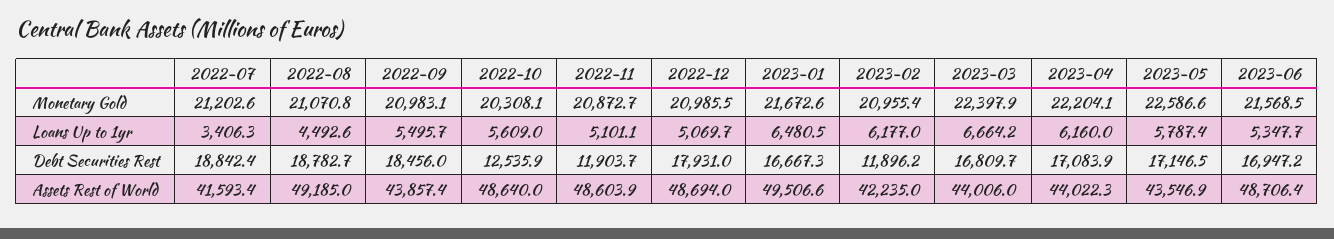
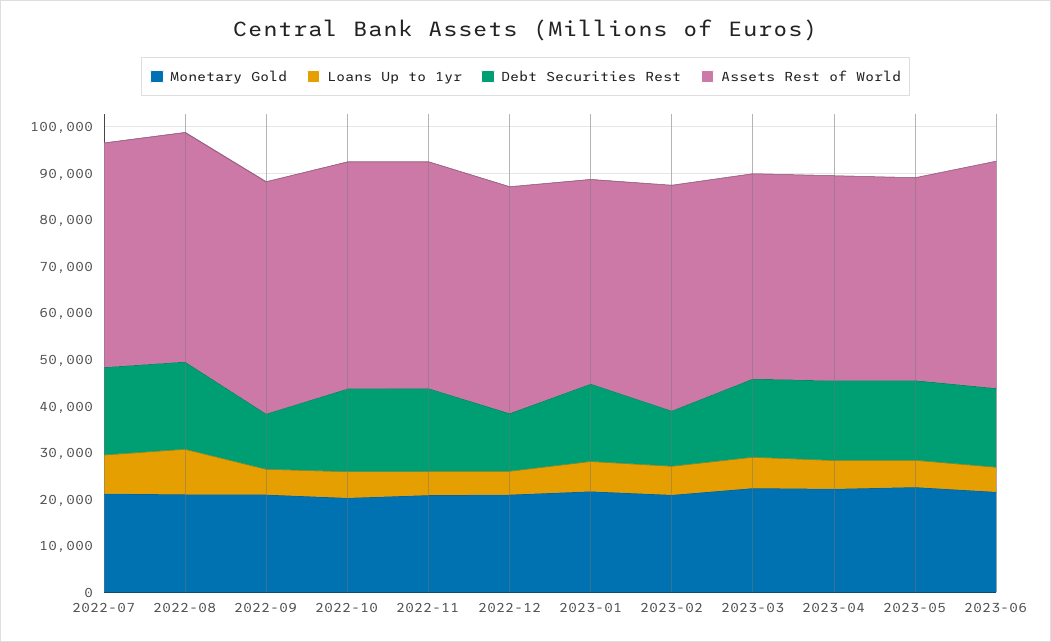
Loans Up to 1yr, 2022-07: 3406.3 -> 8000
Loans Up to 1yr, 2022-08: 4492.6 -> 10000
Debt Securities Rest, 2022-09: 18456 -> 12000
Debt Securities Rest, 2022-10: 12535.9 -> 18000
Debt Securities Rest, 2022-11: 11903.7 -> 18000
Debt Securities Rest, 2022-12: 17931 -> 12000
Assets Rest of World, 2022-07: 41593.4 -> 48000
Assets Rest of World, 2022-09: 43857.4 -> 50000
Assets Rest of World, 2023-01: 49506.6 -> 44000
Assets Rest of World, 2023-02: 42235 -> 48000

